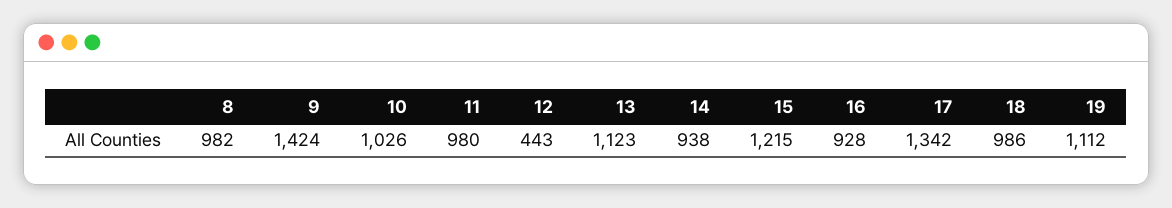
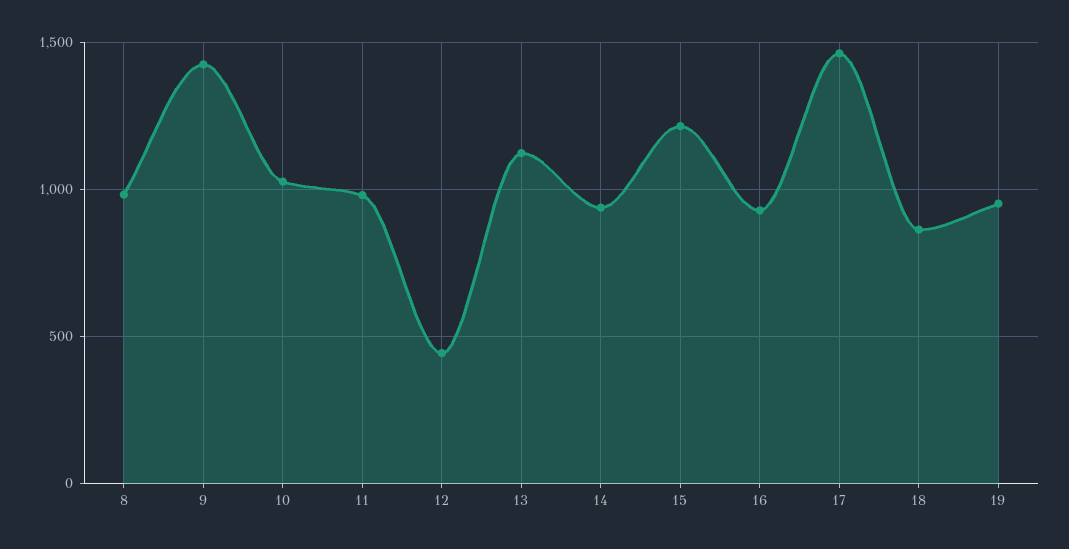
17: 1342 -> 1450
18: 986 -> 850
19: 1112 -> 950

